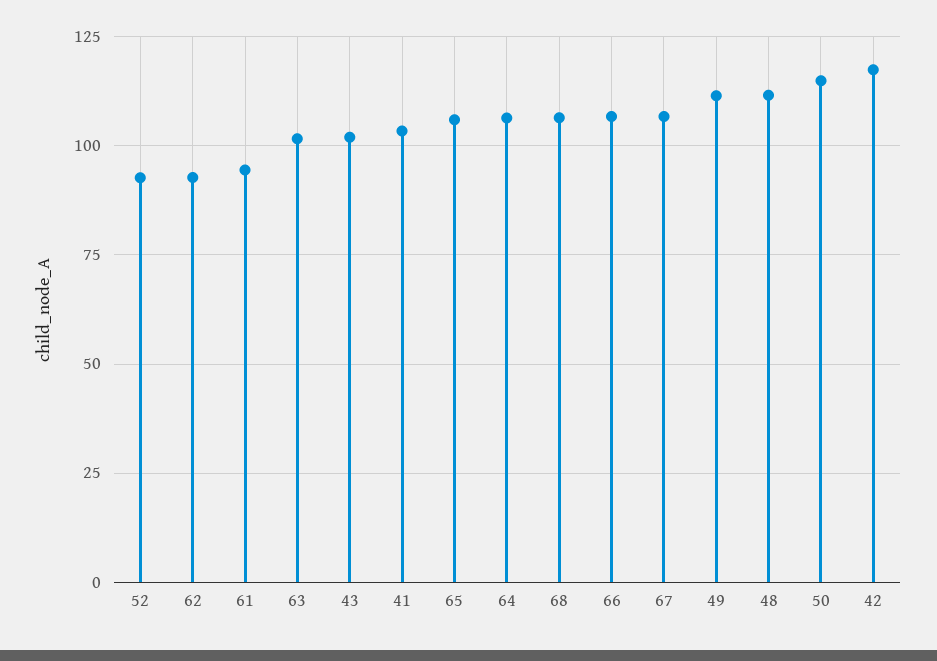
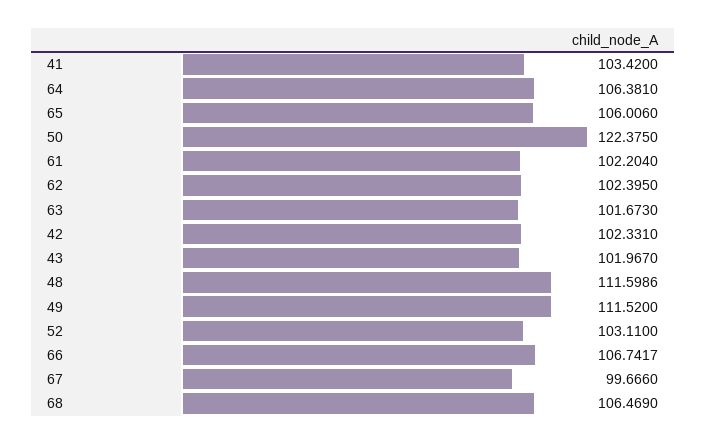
52: 92.5 -> 103.11
62: 92.5 -> 102.395
61: 95 -> 102.204
67: 107.5 -> 99.666
50: 115 -> 122.375
42: 117.5 -> 102.331

